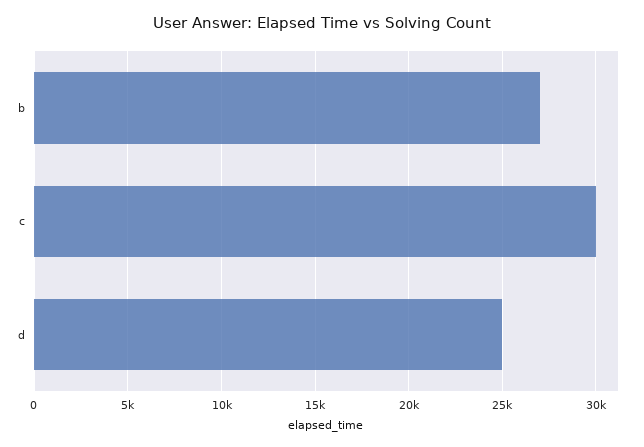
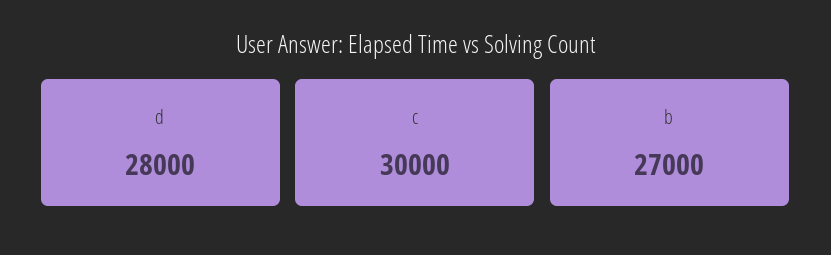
d: 25000 -> 28000

